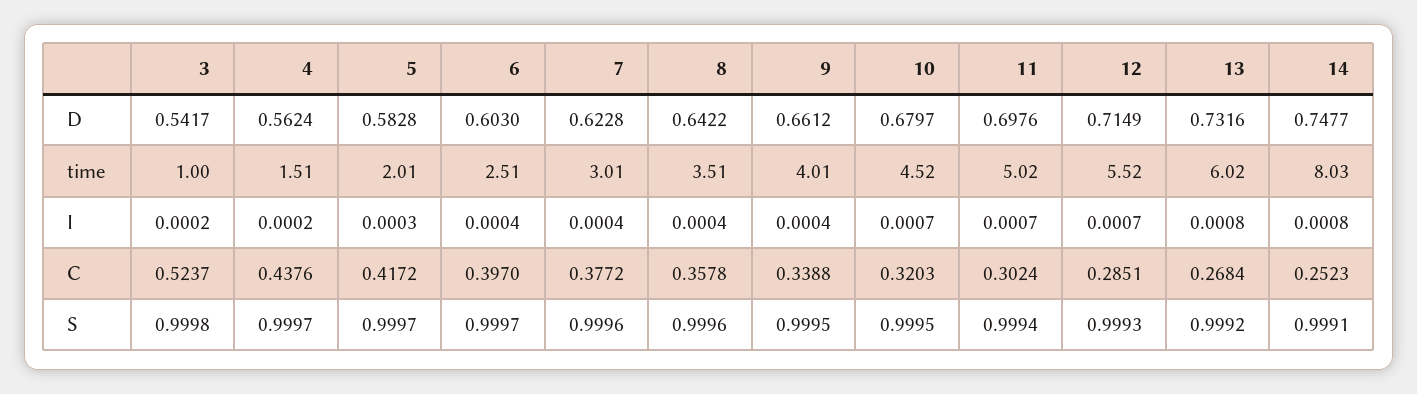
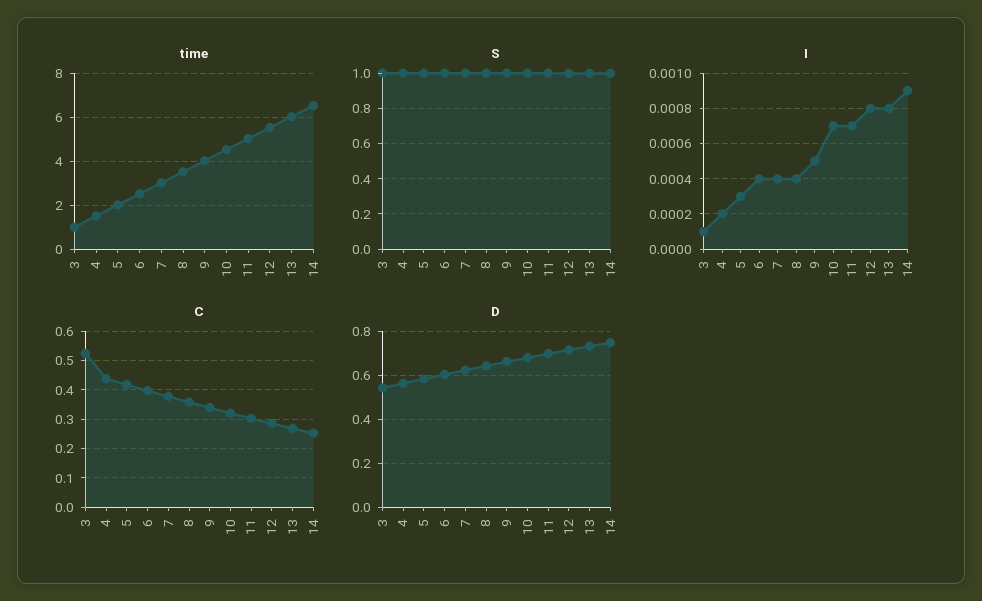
time, 14: 8.03 -> 6.5
I, 3: 0.0002 -> 0.0001
I, 9: 0.0004 -> 0.0005
I, 12: 0.0007 -> 0.0008
I, 14: 0.0008 -> 0.0009

